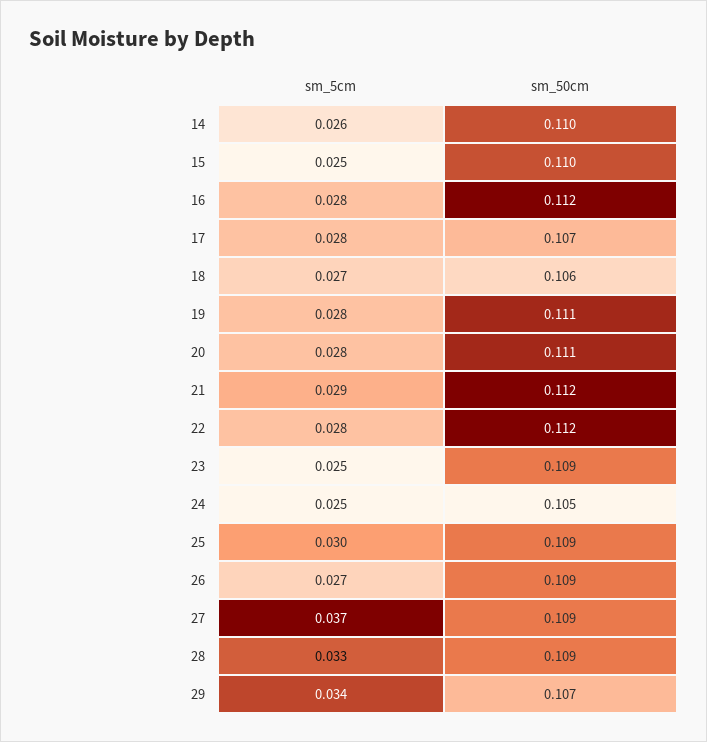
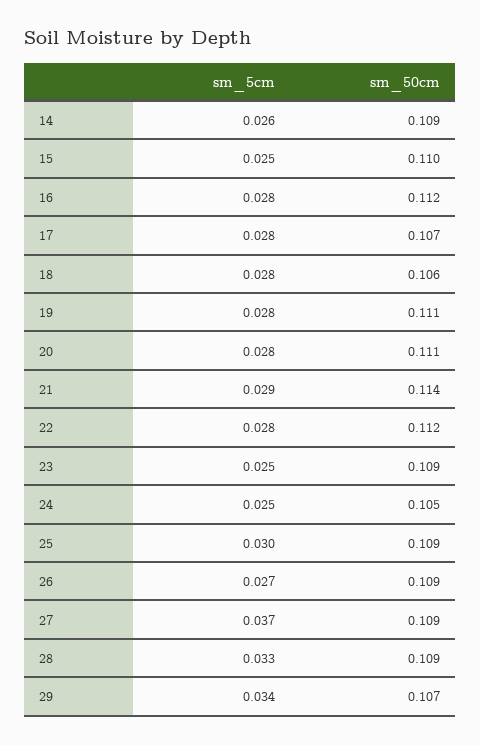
sm_50cm, 14: 0.11 -> 0.109
sm_5cm, 18: 0.027 -> 0.028
sm_50cm, 21: 0.112 -> 0.114

